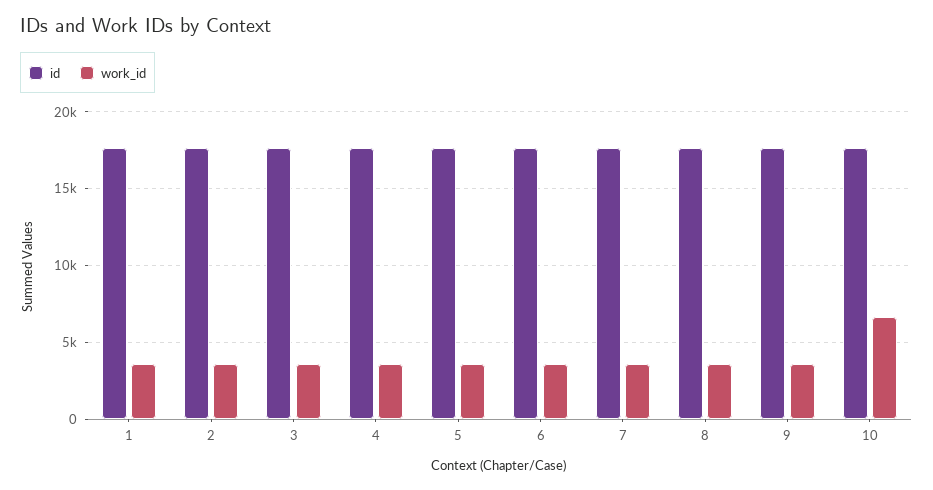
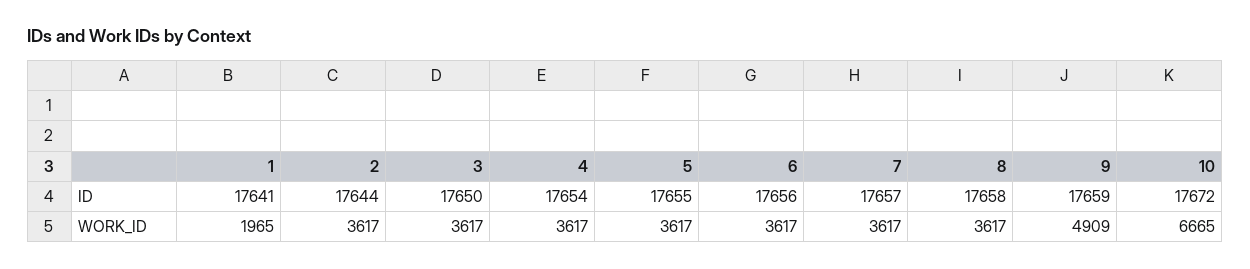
work_id, 1: 3500 -> 1965
work_id, 9: 3500 -> 4909

